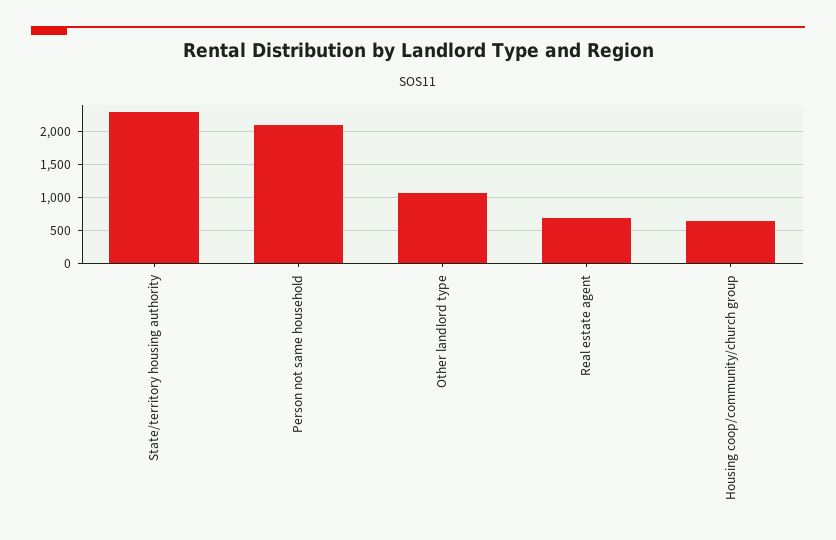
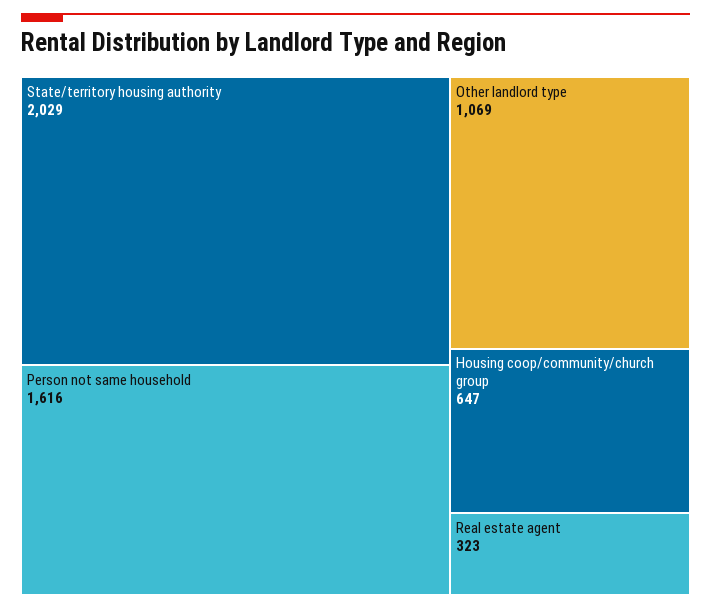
State/territory housing authority: 2300 -> 2029
Person not same household: 2100 -> 1616
Real estate agent: 700 -> 323

